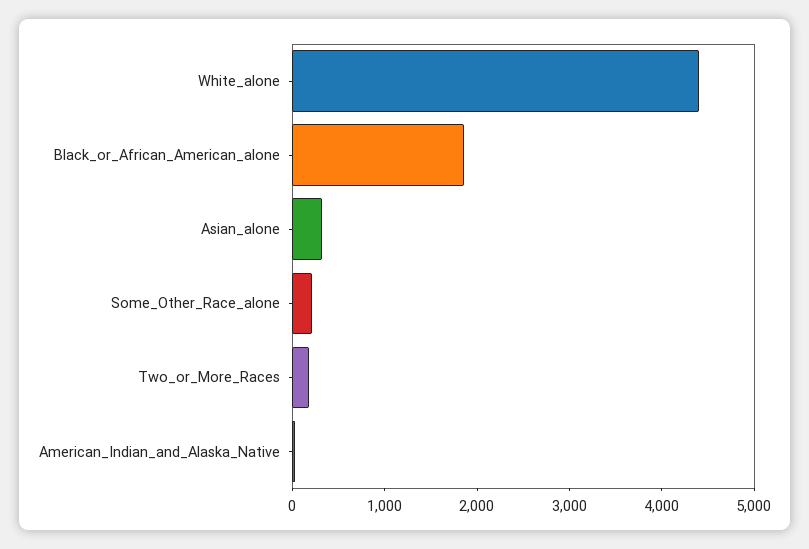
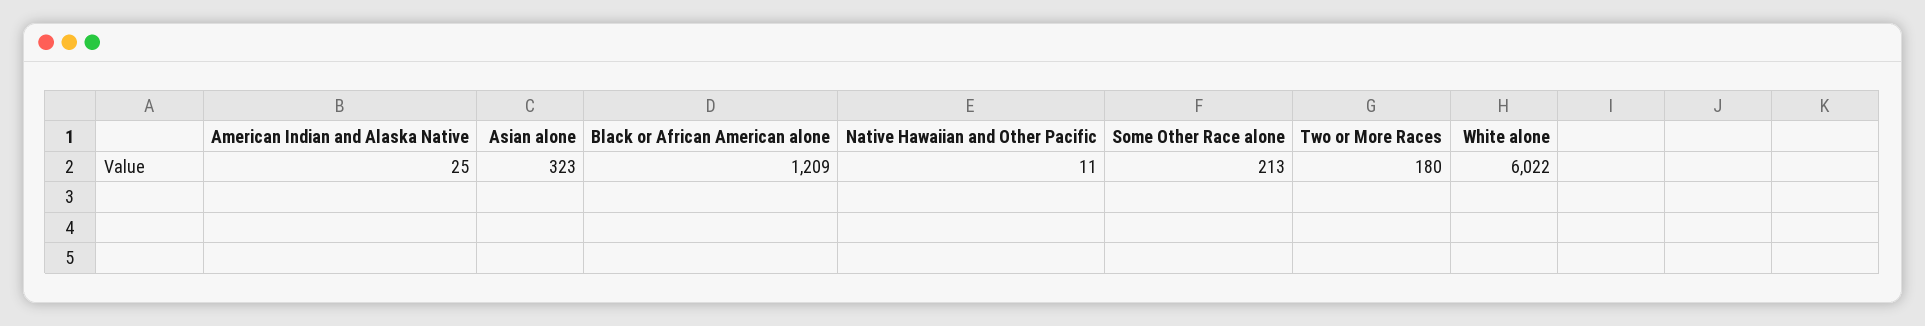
White_alone: 4400 -> 6022
Black_or_African_American_alone: 1800 -> 1209
Native Hawaiian and Other Pacific: none -> 11

